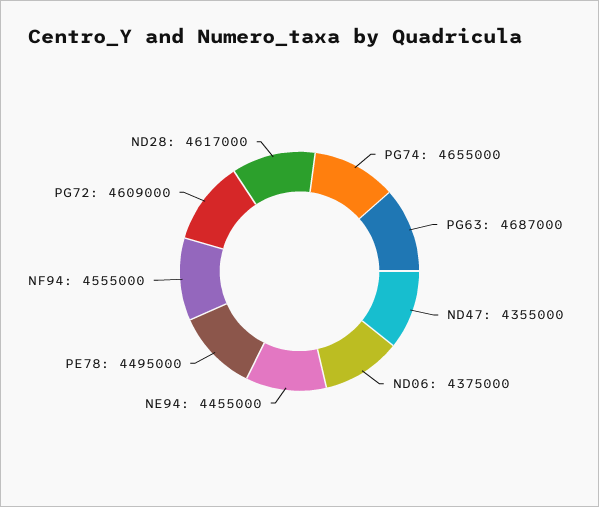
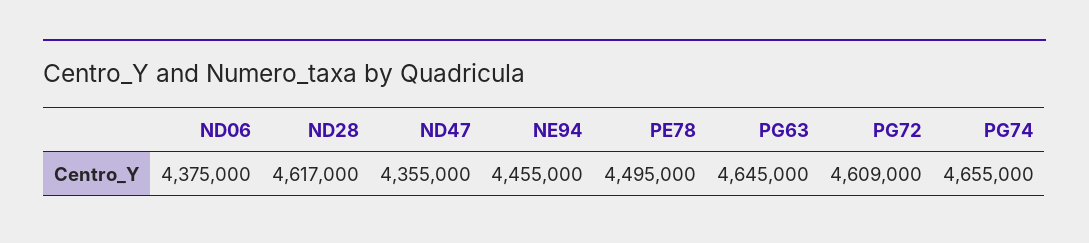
PG63: 4687000 -> 4645000
NF94: 4555000 -> none

